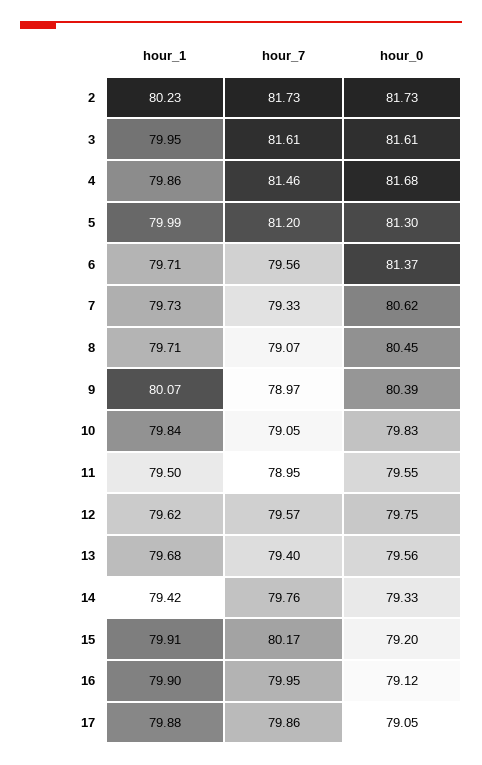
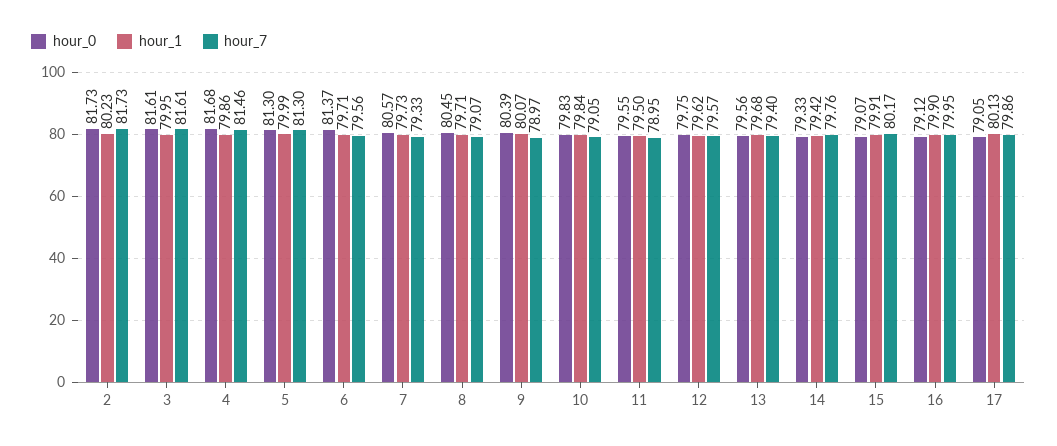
hour_7, 5: 81.2 -> 81.3
hour_0, 7: 80.62 -> 80.57
hour_0, 15: 79.2 -> 79.07
hour_1, 17: 79.88 -> 80.13

